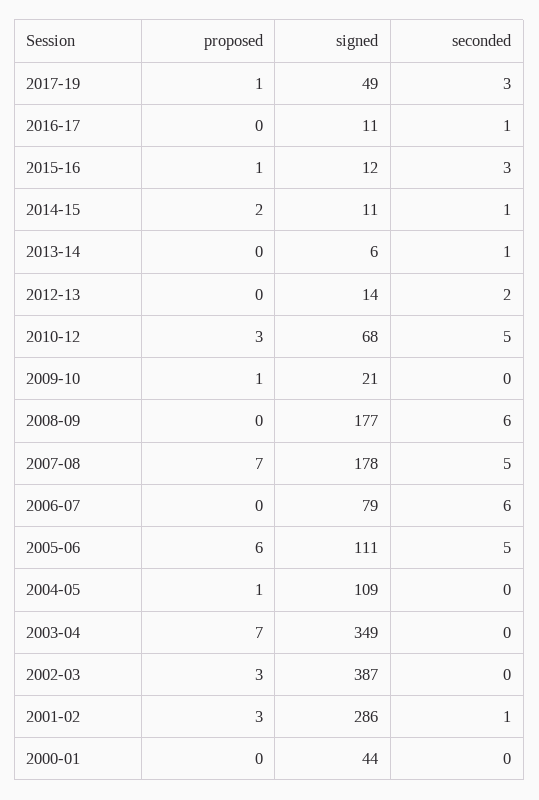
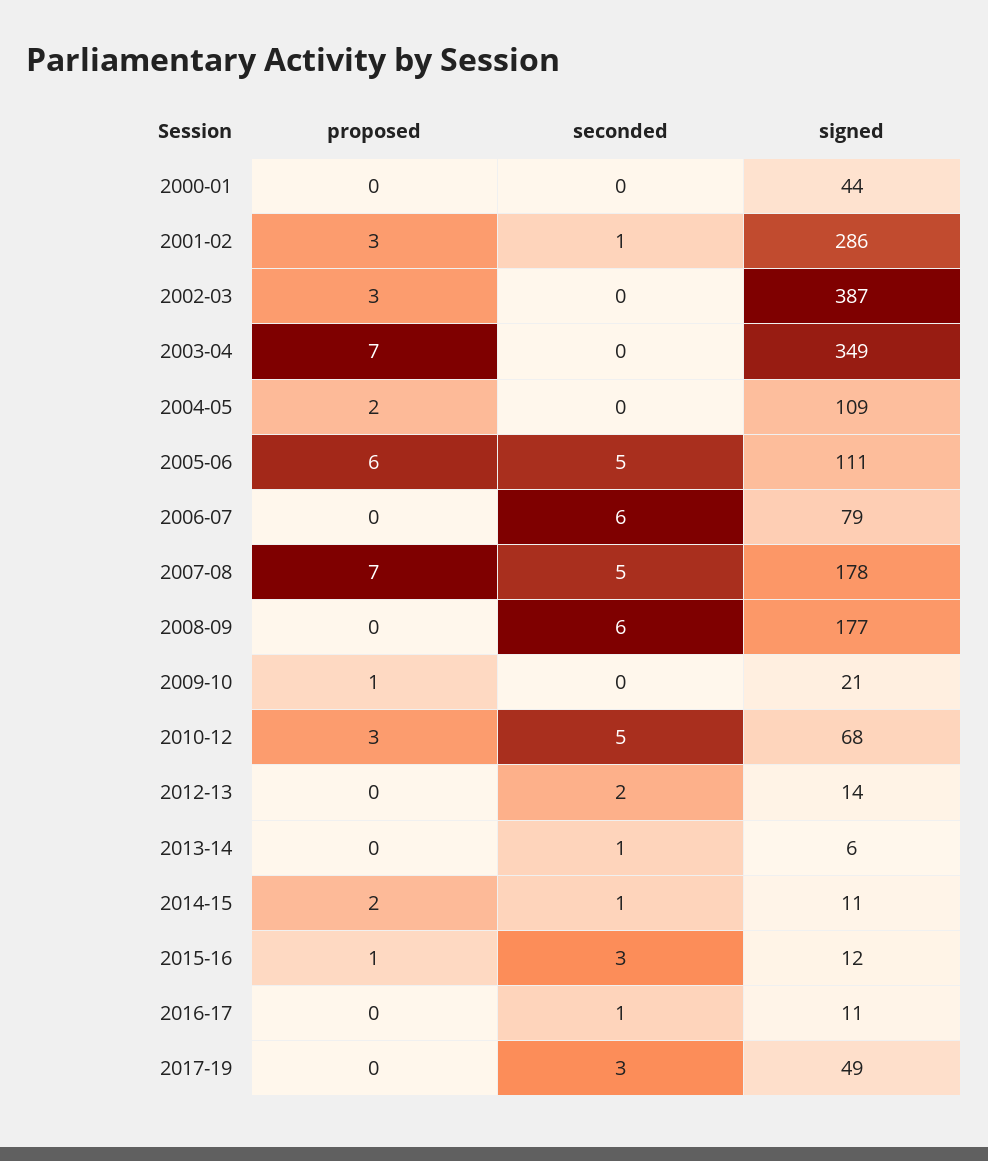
proposed, 2017-19: 1 -> 0
proposed, 2004-05: 1 -> 2

